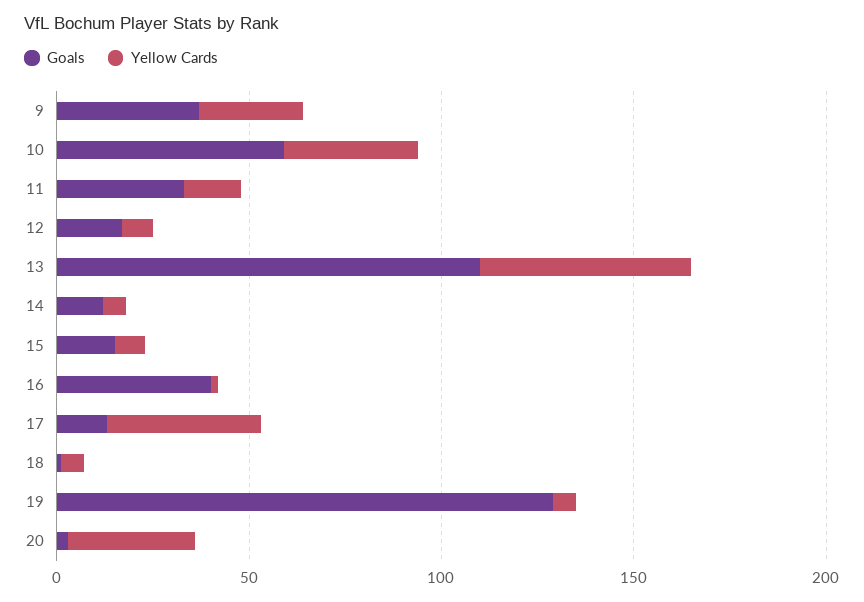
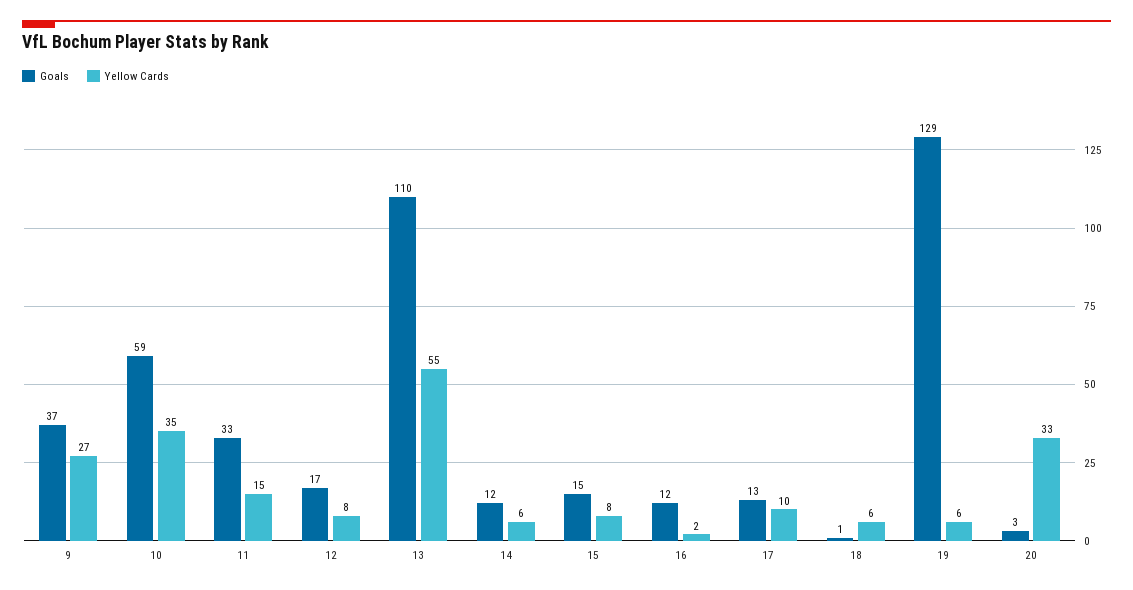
Goals, 16: 40 -> 12
Yellow Cards, 17: 40 -> 10

